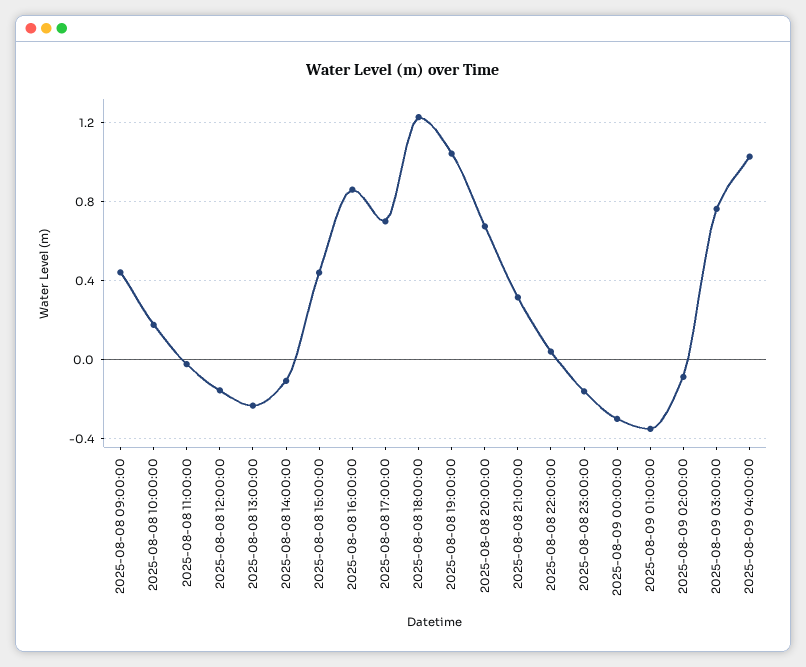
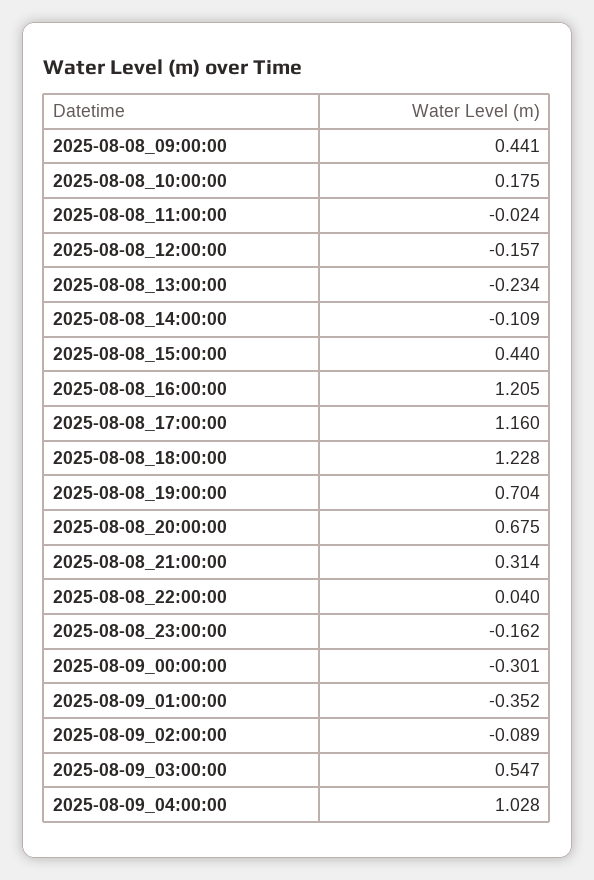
2025-08-08 16:00:00: 0.85 -> 1.205
2025-08-08 17:00:00: 0.7 -> 1.16
2025-08-08 19:00:00: 1.05 -> 0.704
2025-08-09 03:00:00: 0.75 -> 0.547

